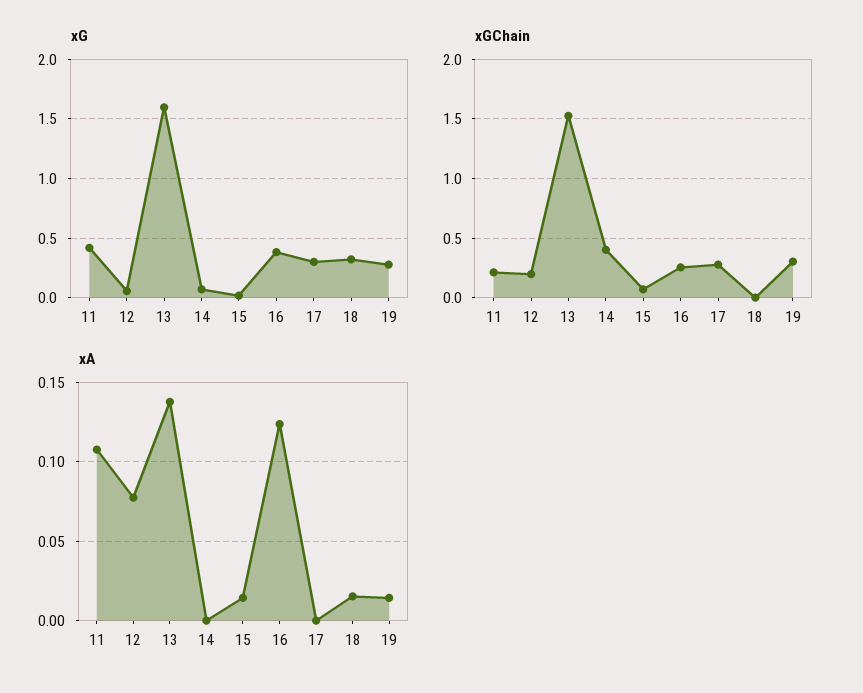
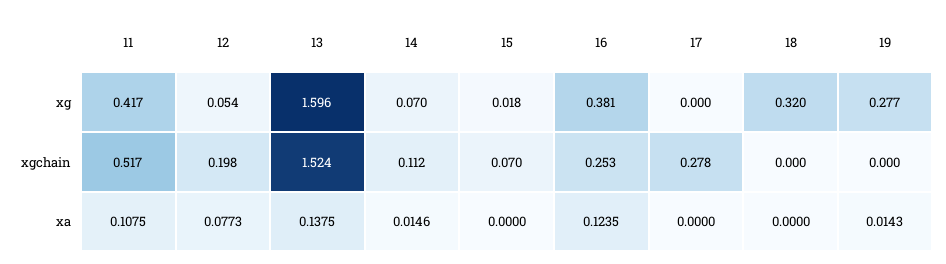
xG, 17: 0.3 -> 0
xGChain, 11: 0.2 -> 0.517
xGChain, 14: 0.4 -> 0.112
xGChain, 19: 0.3 -> 0
xA, 14: 0 -> 0.0146
xA, 15: 0.015 -> 0
xA, 18: 0.015 -> 0

